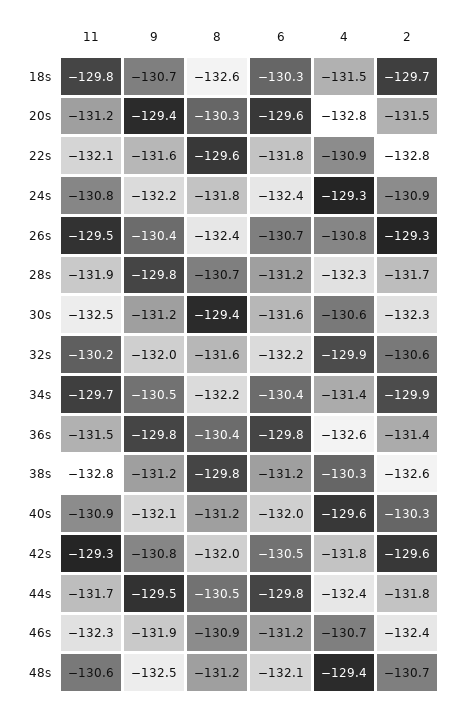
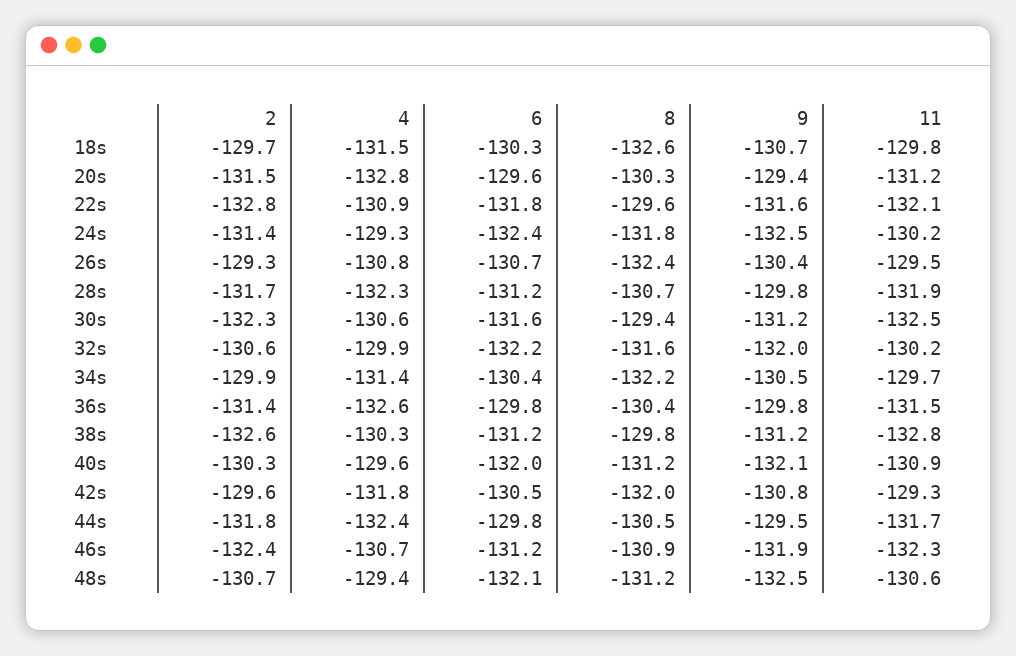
11, 24s: -130.8 -> -130.2
9, 24s: -132.2 -> -132.5
2, 24s: -130.9 -> -131.4

